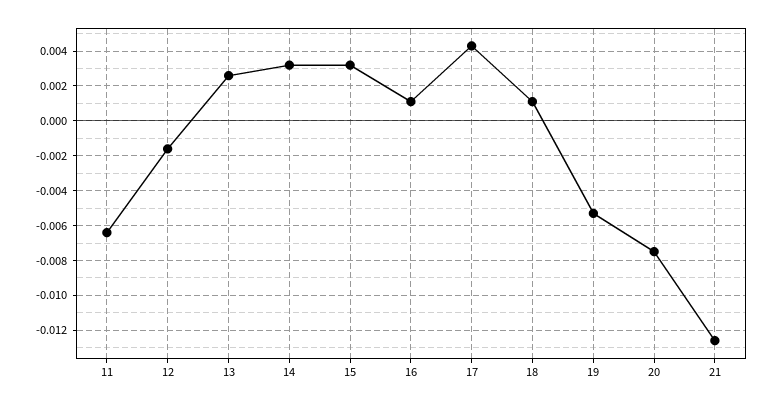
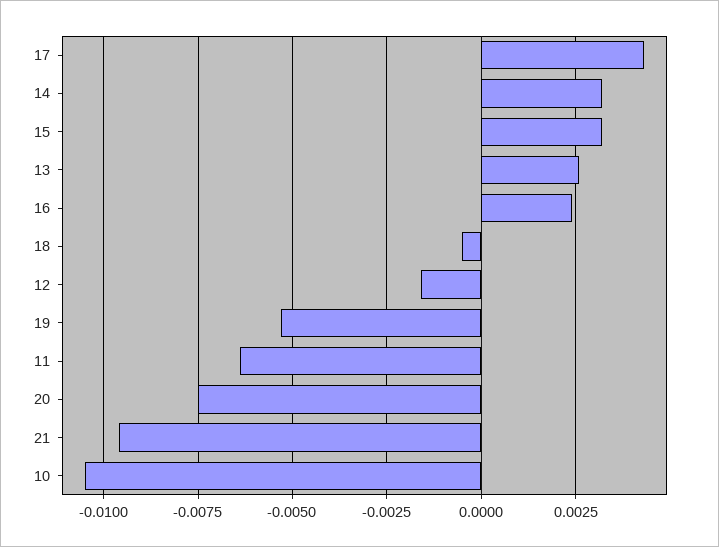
16: 0.001 -> 0.0025
18: 0.001 -> -0.0005
21: -0.0125 -> -0.0095
10: none -> -0.0105

